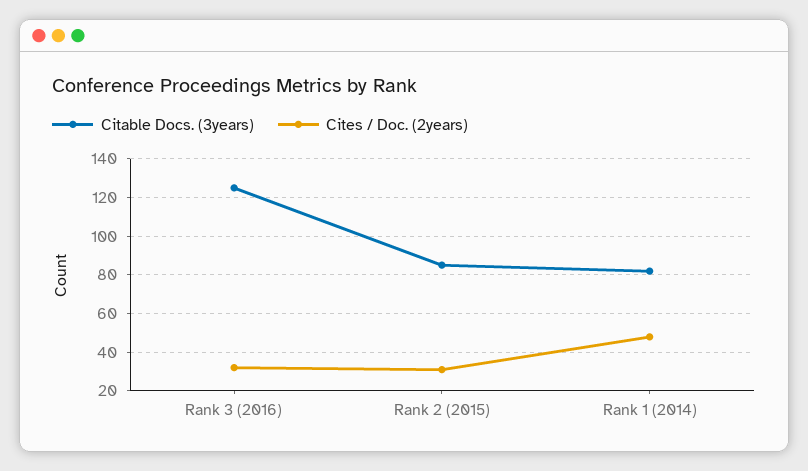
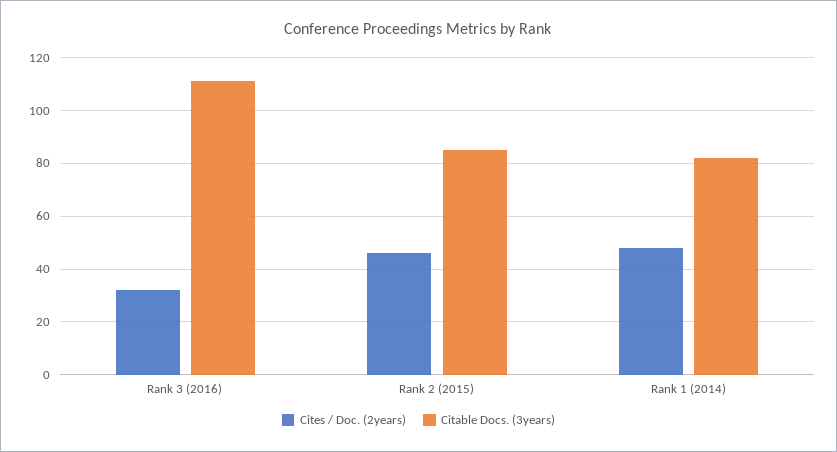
Citable Docs. (3years), Rank 3 (2016): 125 -> 110
Cites / Doc. (2years), Rank 2 (2015): 30 -> 45

